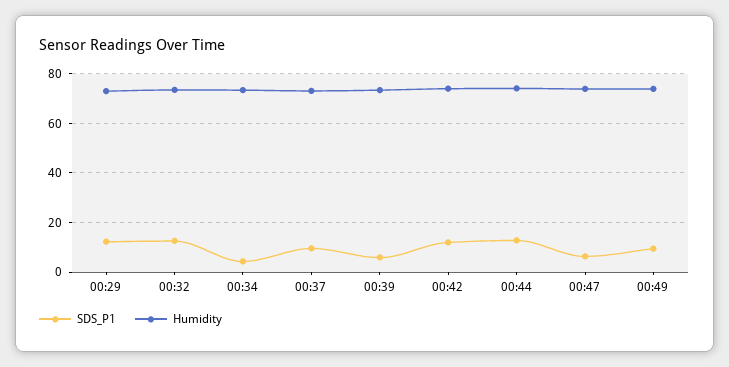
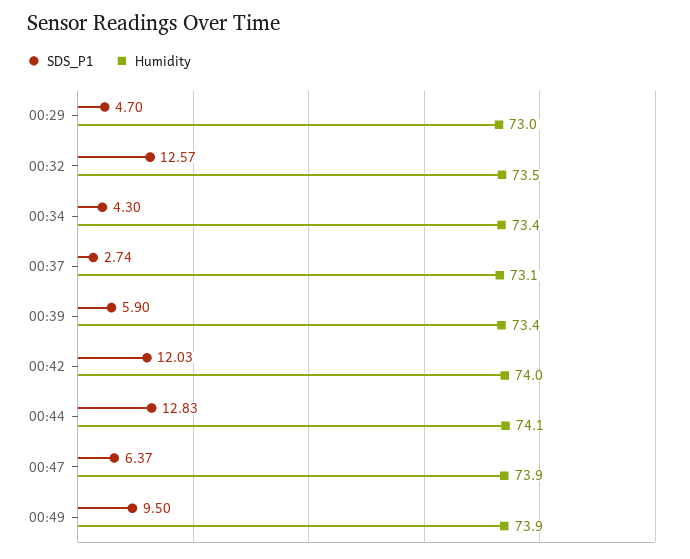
SDS_P1, 00:29: 12.5 -> 4.7
SDS_P1, 00:37: 10 -> 2.74

